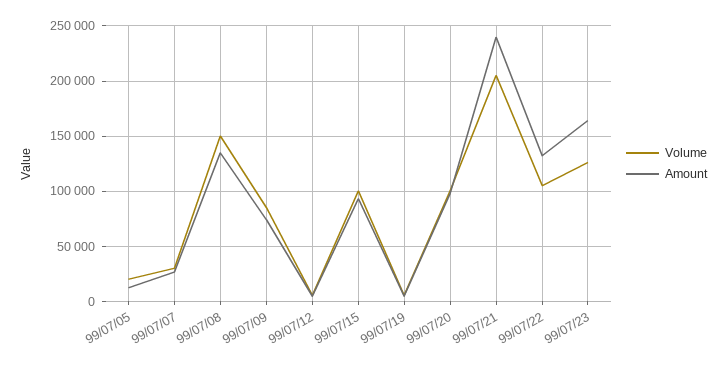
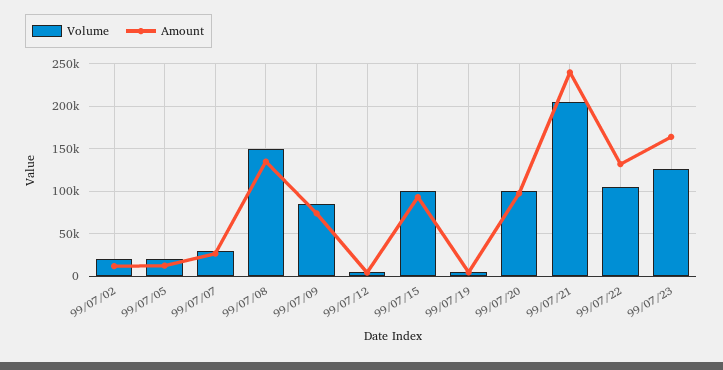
Volume, 99/07/02: none -> 20000
Amount, 99/07/02: none -> 10000

